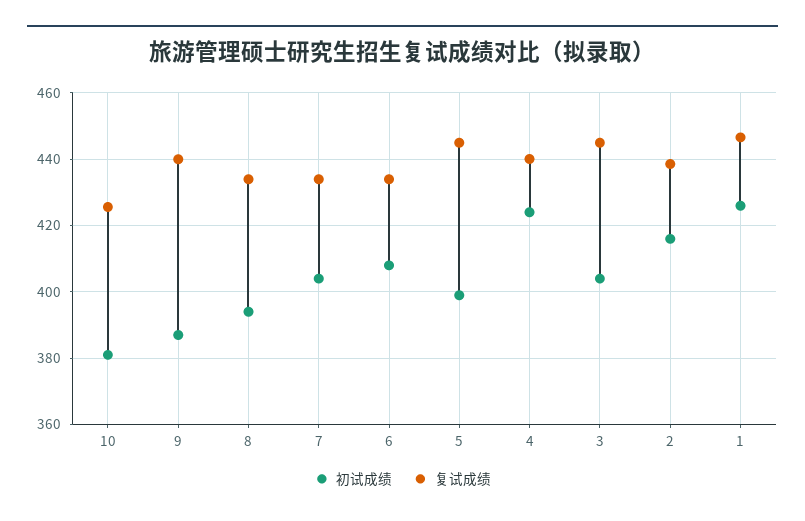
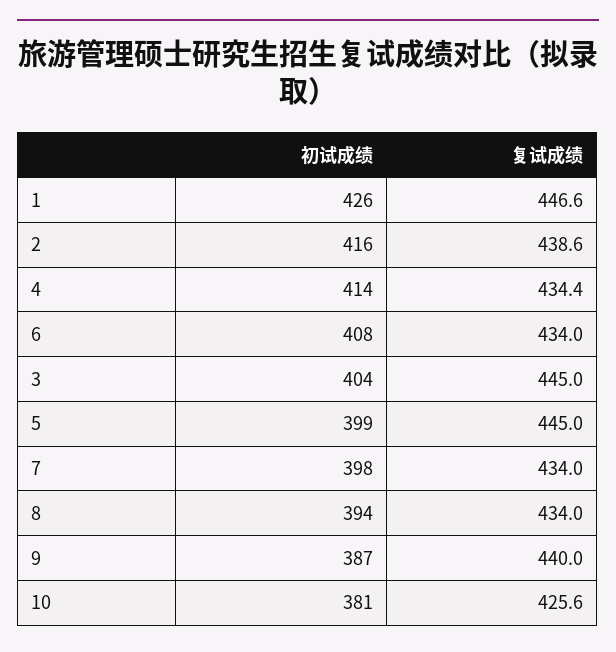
初试成绩, 7: 404 -> 398
初试成绩, 4: 424 -> 414
复试成绩, 4: 440 -> 434.4

